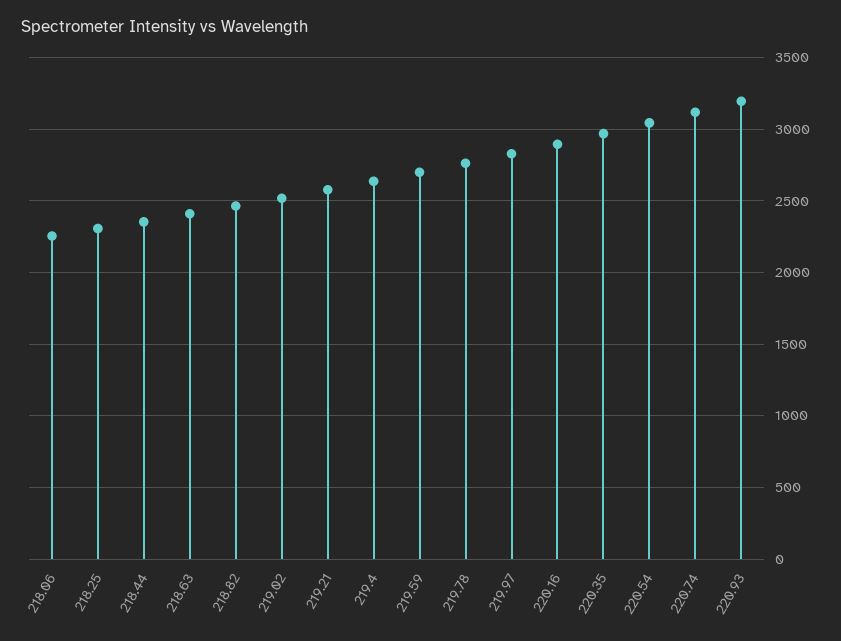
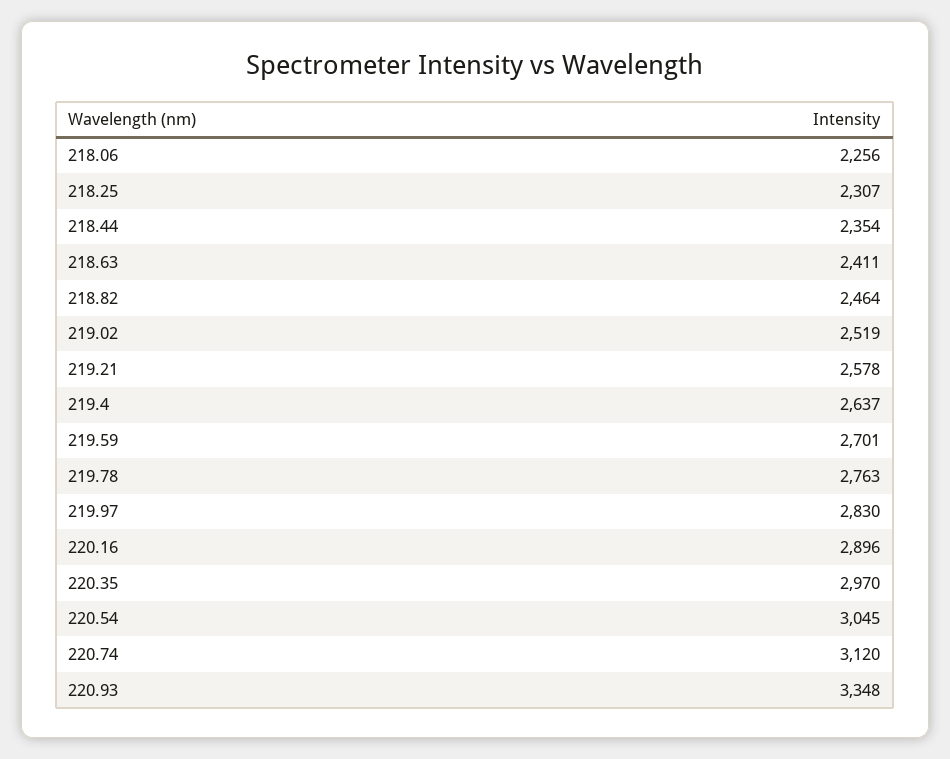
220.93: 3200 -> 3348

